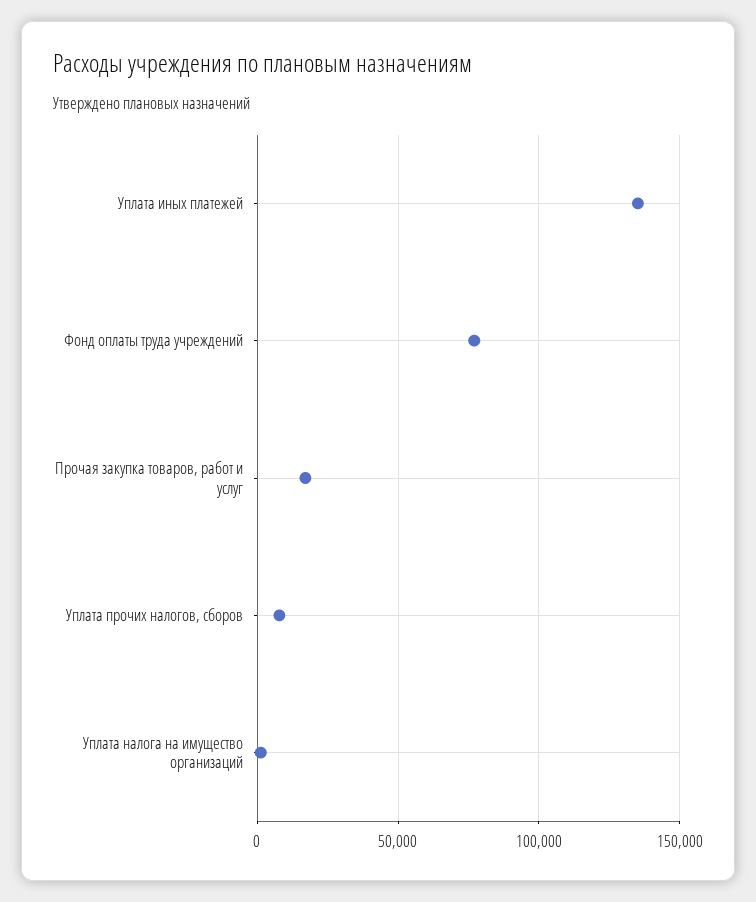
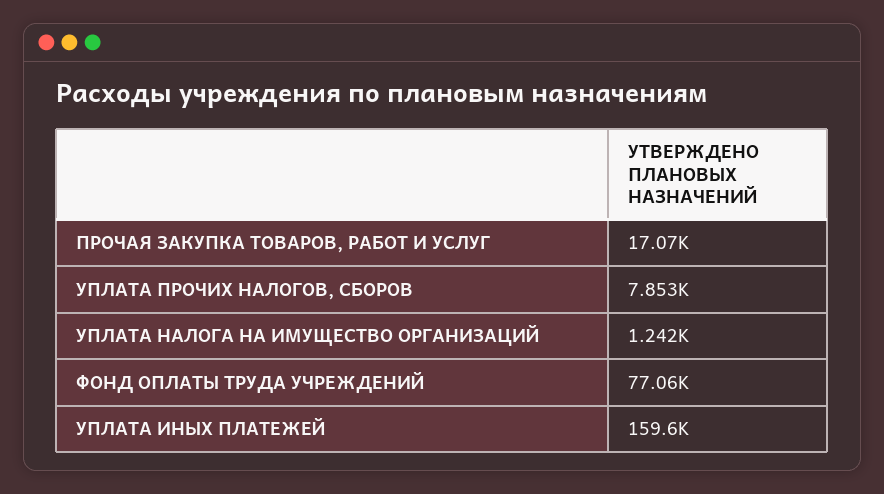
Уплата иных платежей: 135000 -> 159600

